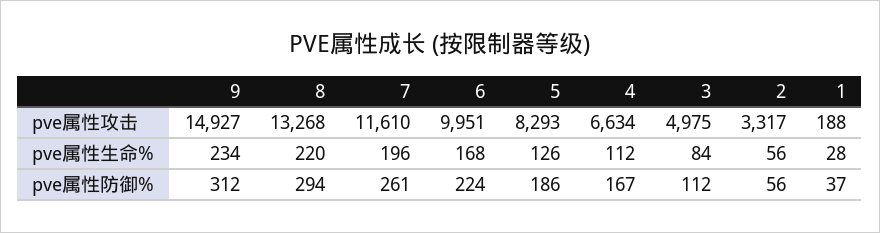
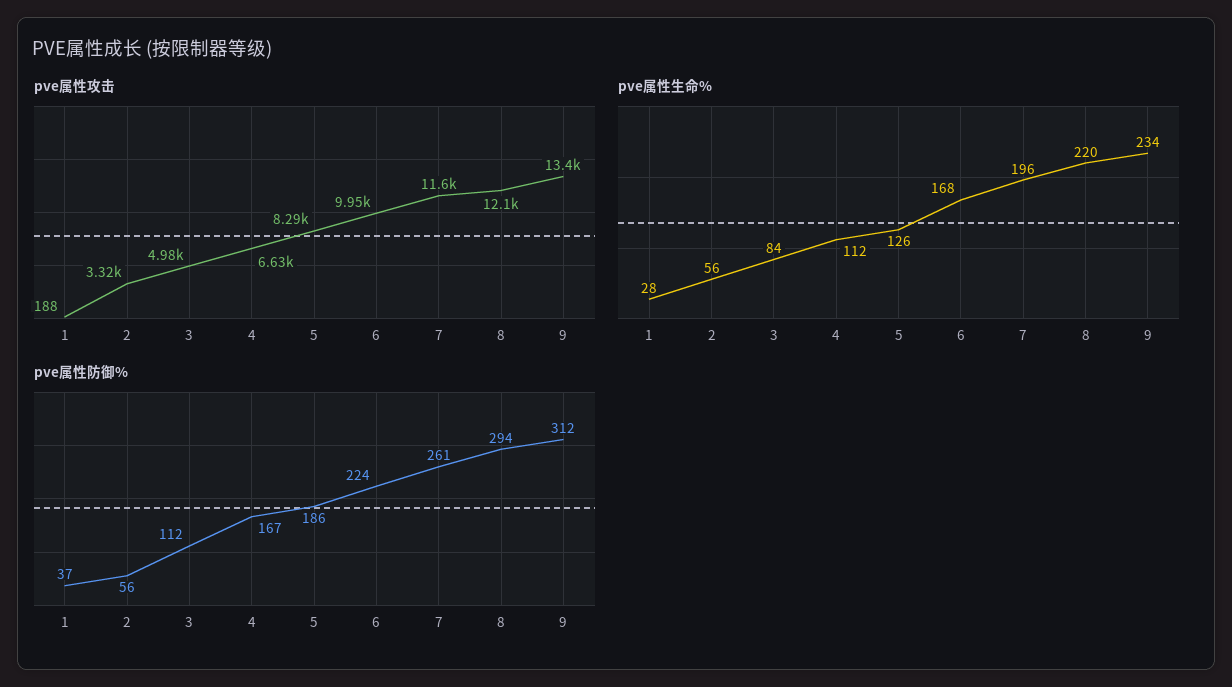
pve属性攻击, 9: 14927 -> 13400
pve属性攻击, 8: 13268 -> 12100

